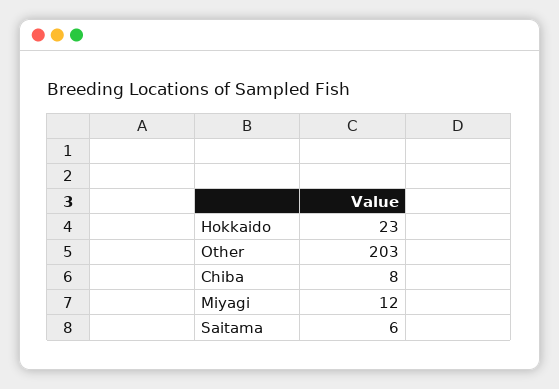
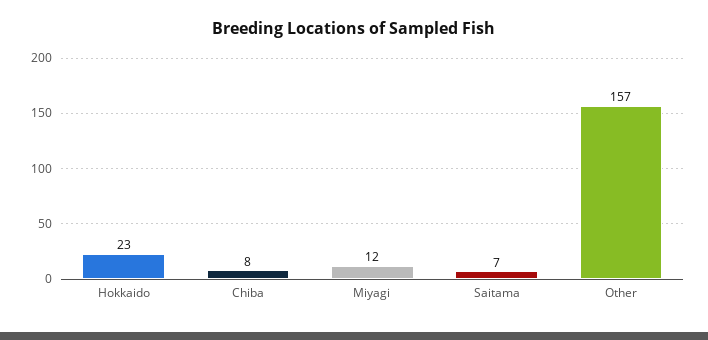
Other: 203 -> 157
Saitama: 6 -> 7

